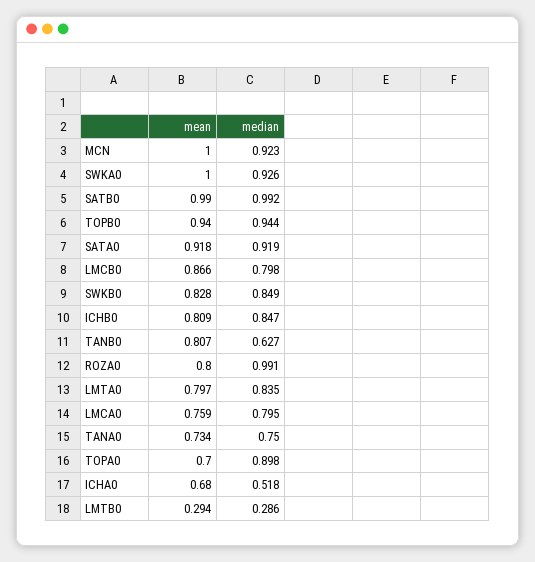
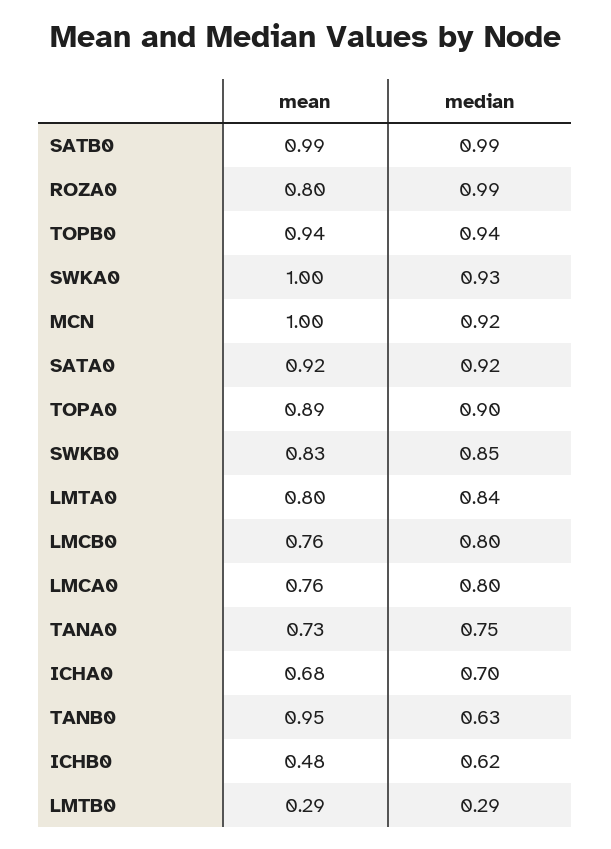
mean, LMCB0: 0.866 -> 0.76
mean, ICHB0: 0.809 -> 0.48
median, ICHB0: 0.847 -> 0.62
mean, TANB0: 0.807 -> 0.95
mean, TOPA0: 0.7 -> 0.89
median, ICHA0: 0.518 -> 0.7

